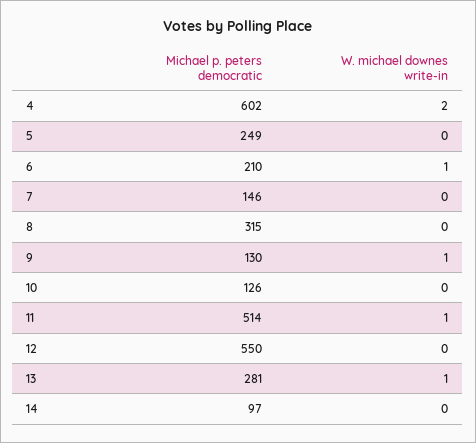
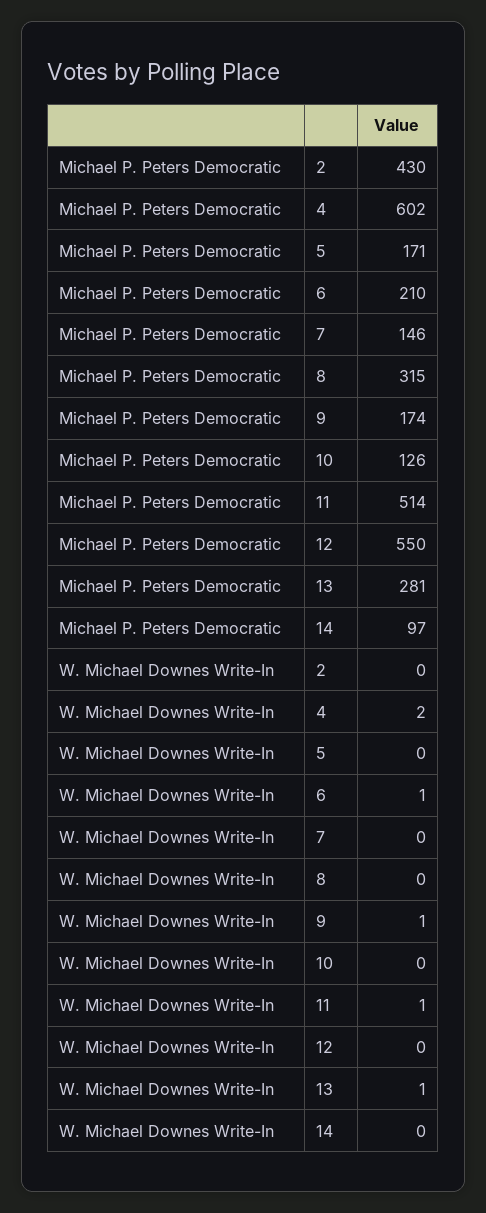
Michael p. peters democratic, 5: 249 -> 171
Michael p. peters democratic, 9: 130 -> 174
Michael p. peters democratic, 2: none -> 430
W. michael downes write-in, 2: none -> 0

